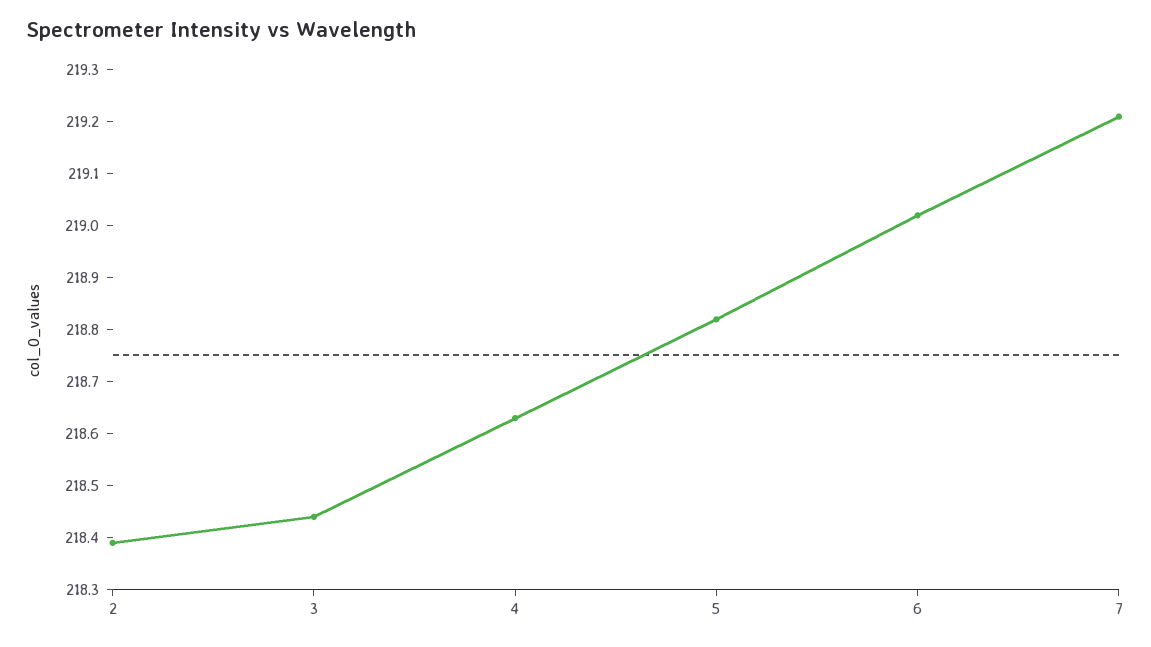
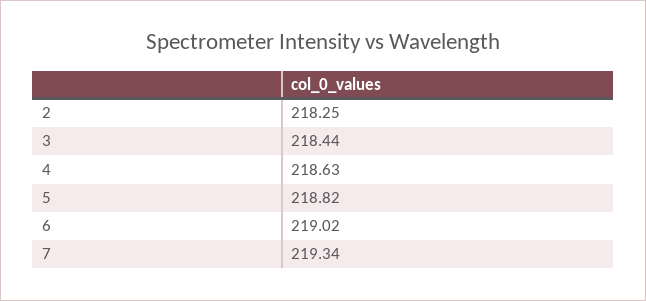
2: 218.4 -> 218.25
7: 219.2 -> 219.34

